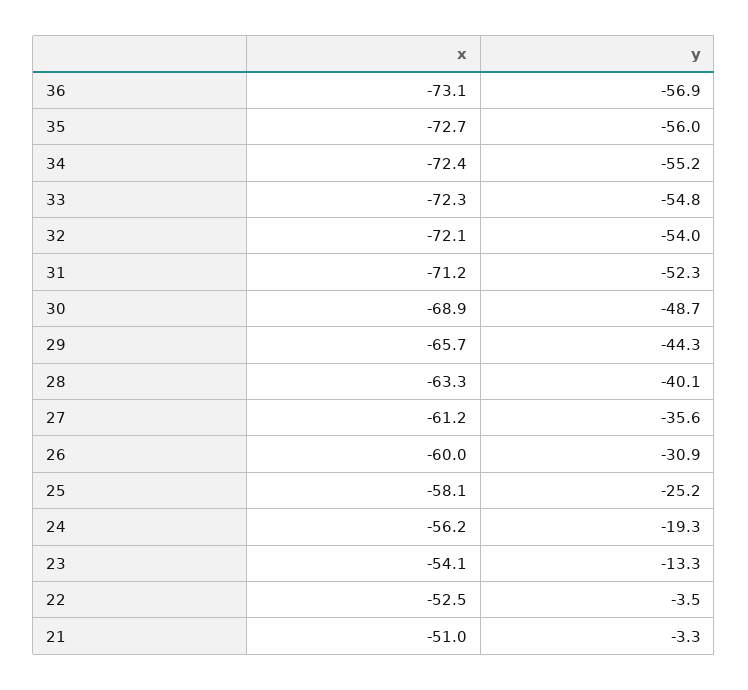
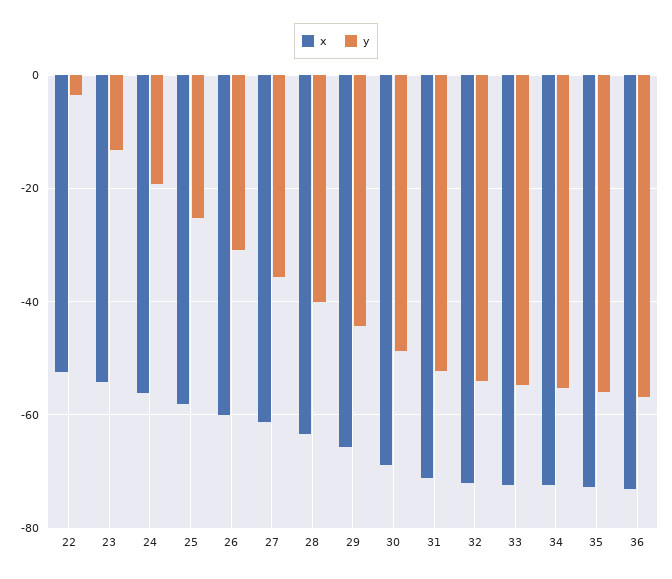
x, 21: -51 -> none
y, 21: -3.3 -> none

